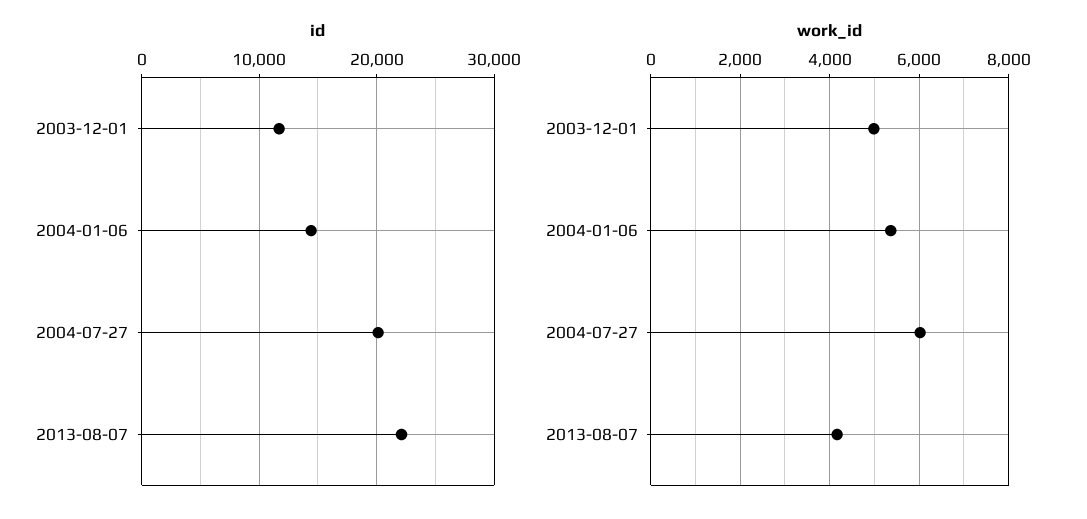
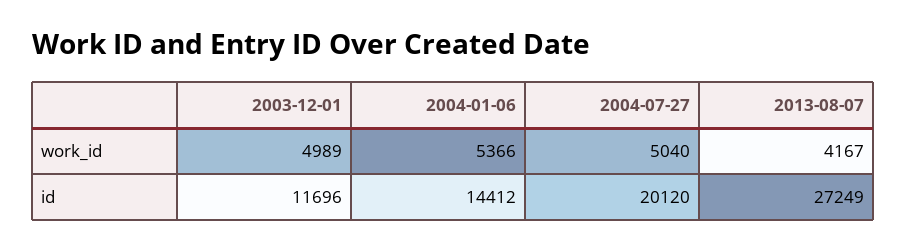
id, 2013-08-07: 22000 -> 27249
work_id, 2004-07-27: 6000 -> 5040

